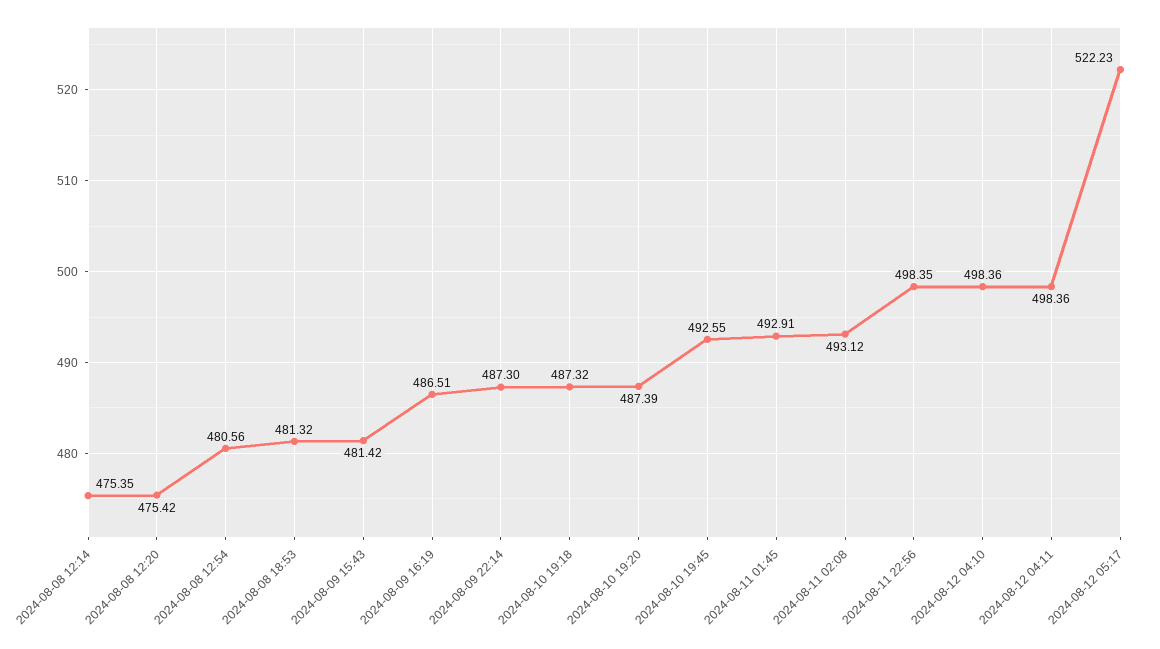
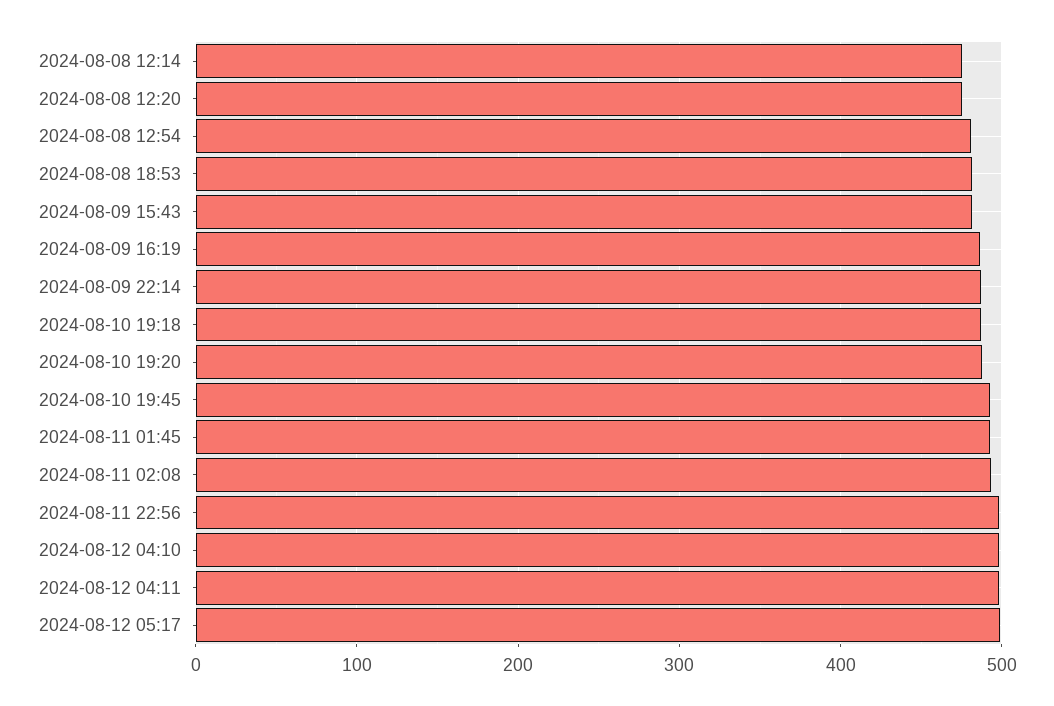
2024-08-12 05:17: 522.23 -> 500

